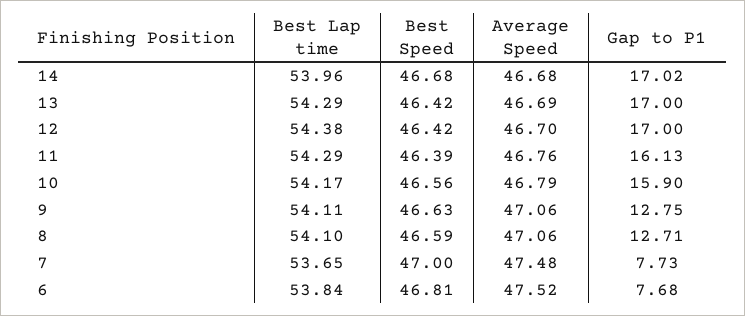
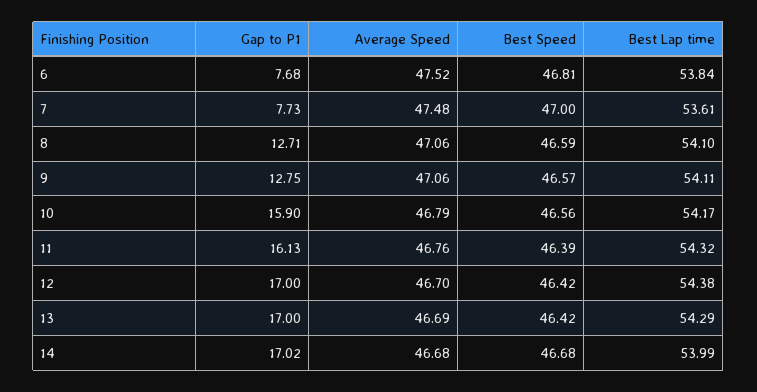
Best Lap time, 14: 53.96 -> 53.99
Best Lap time, 11: 54.29 -> 54.32
Best Speed, 9: 46.63 -> 46.57
Best Lap time, 7: 53.65 -> 53.61

